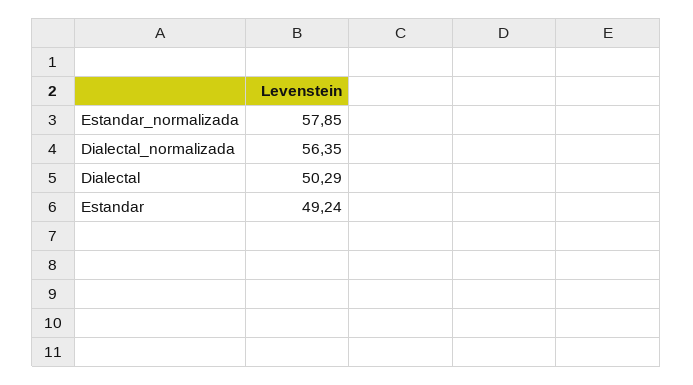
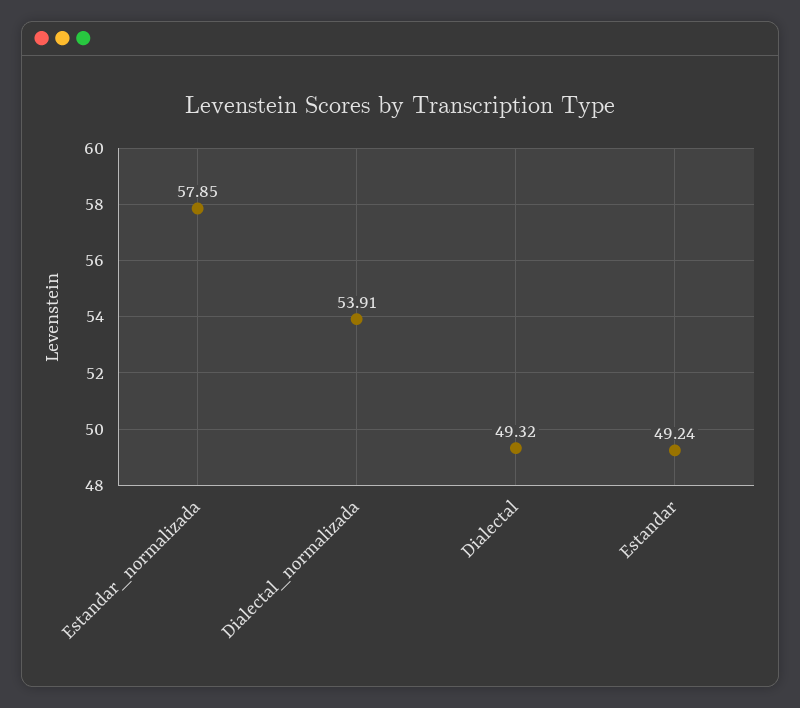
Dialectal_normalizada: 56.35 -> 53.91
Dialectal: 50.29 -> 49.32

